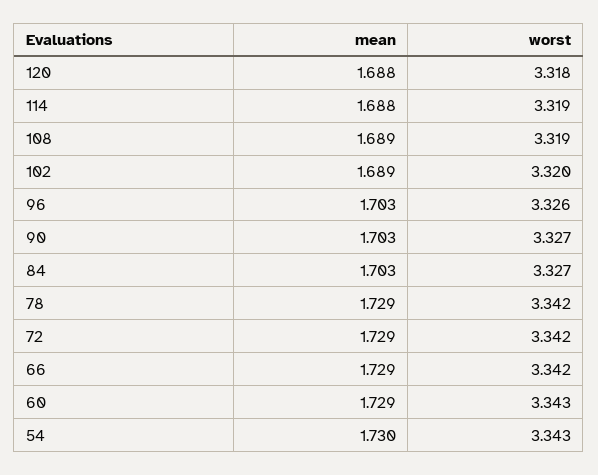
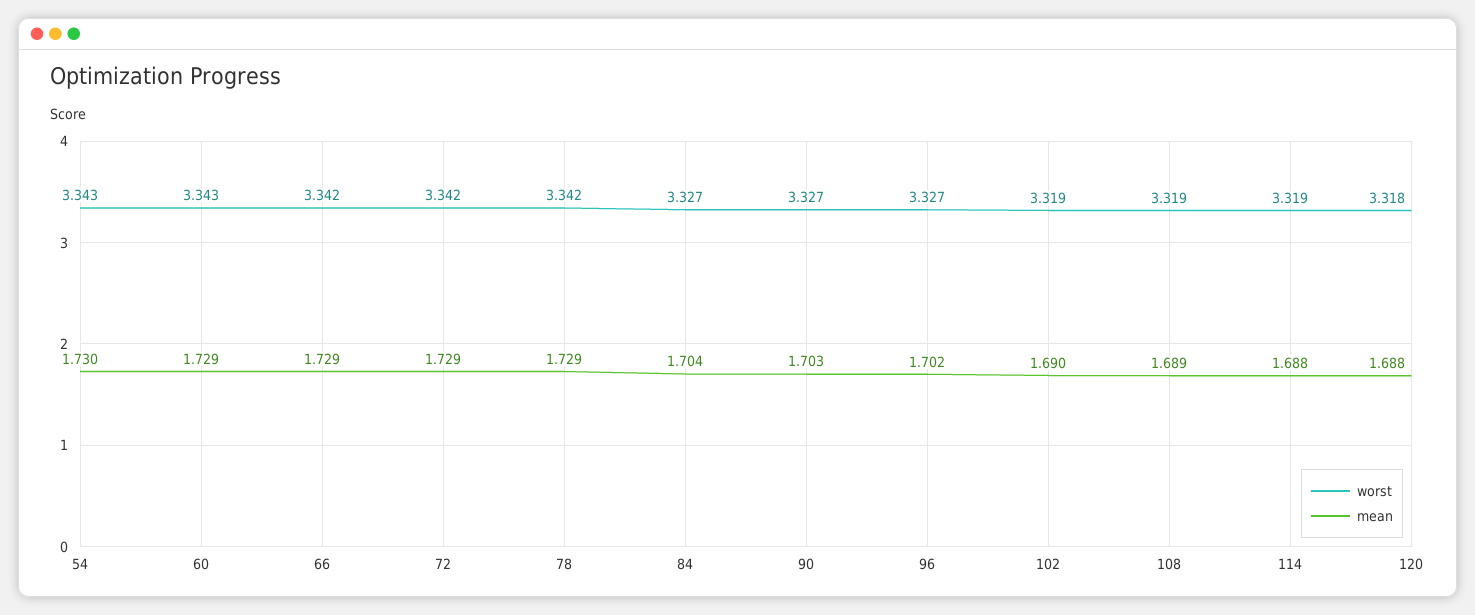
mean, 102: 1.689 -> 1.69
worst, 102: 3.32 -> 3.319
mean, 96: 1.703 -> 1.702
worst, 96: 3.326 -> 3.327
mean, 84: 1.703 -> 1.704

